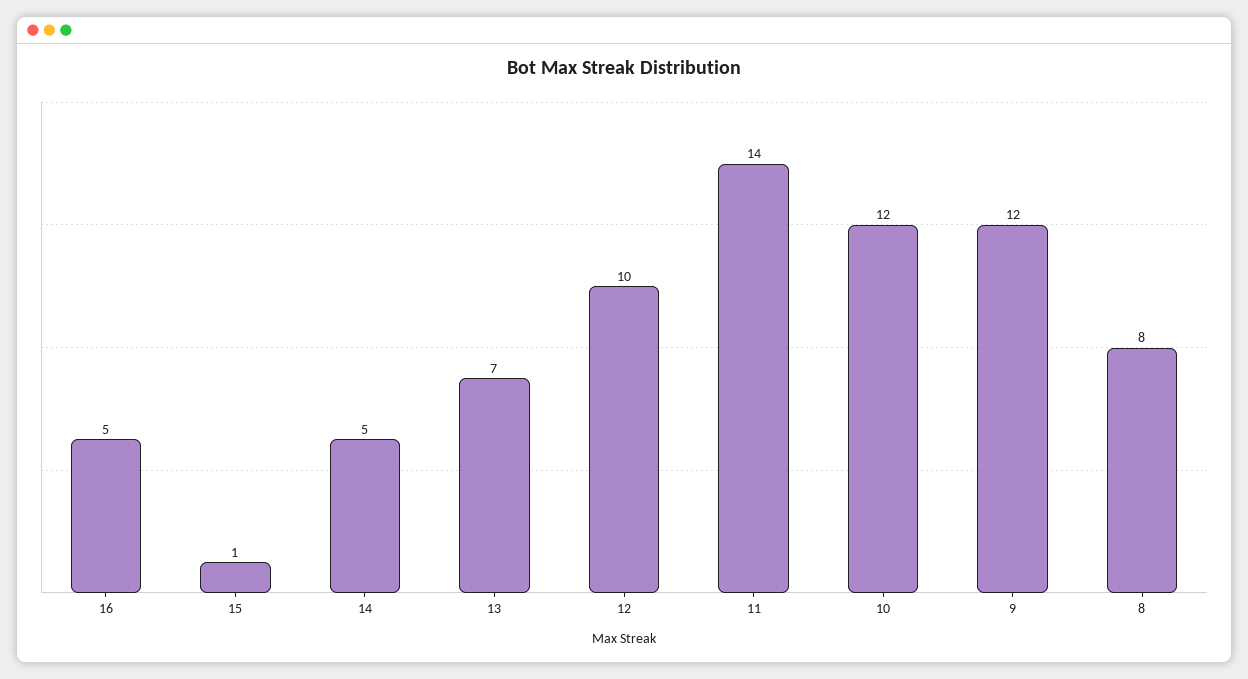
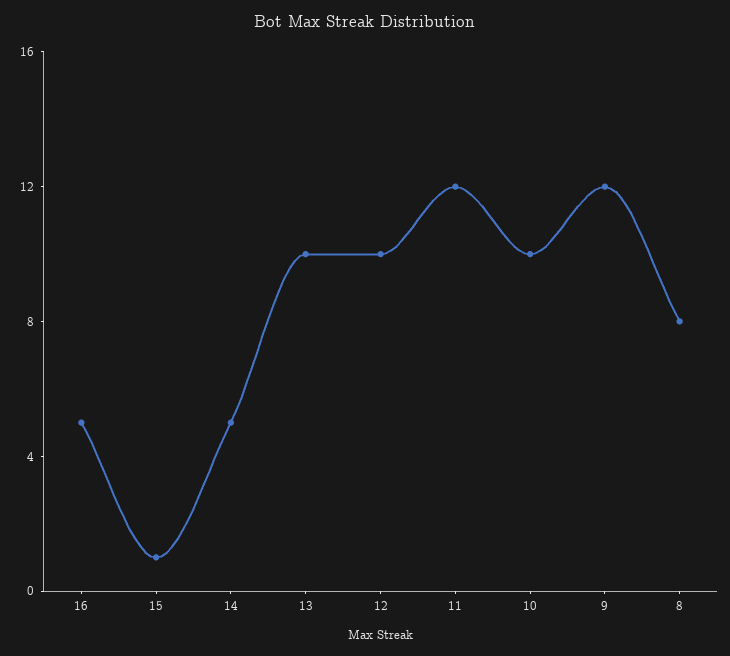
13: 7 -> 10
11: 14 -> 12
10: 12 -> 10

